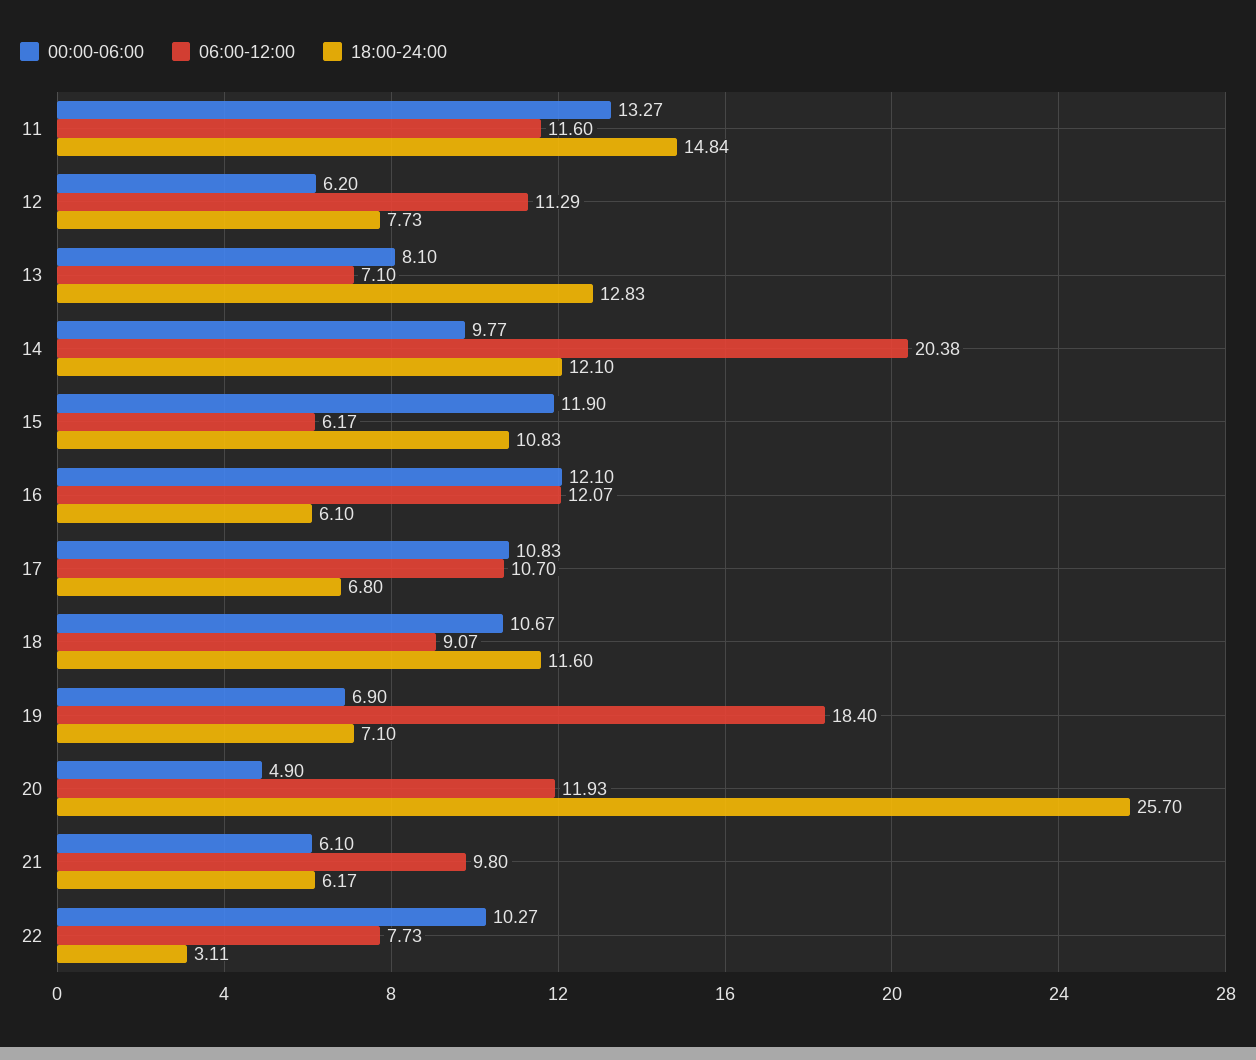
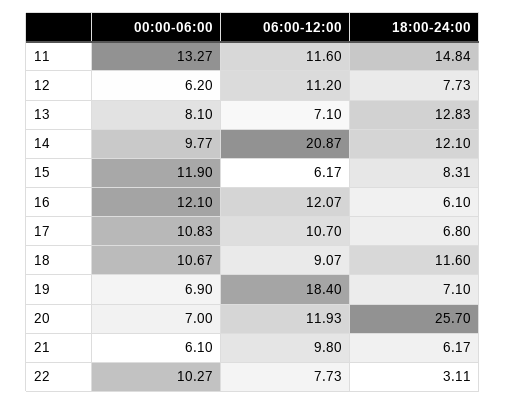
06:00-12:00, 12: 11.29 -> 11.2
06:00-12:00, 14: 20.38 -> 20.87
18:00-24:00, 15: 10.83 -> 8.31
00:00-06:00, 20: 4.9 -> 7

